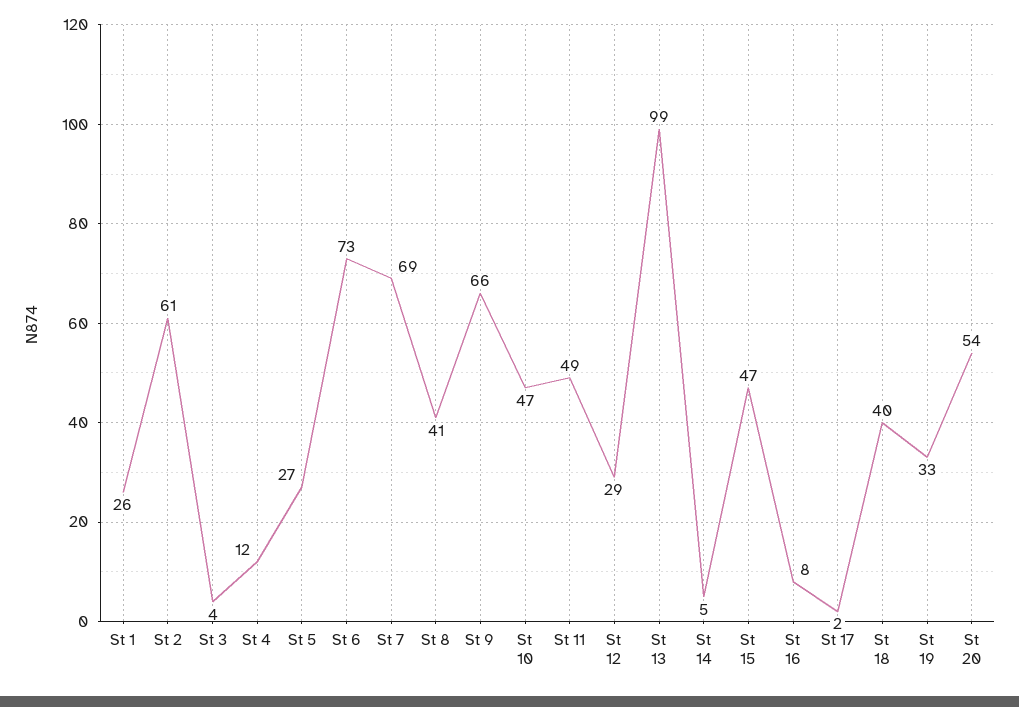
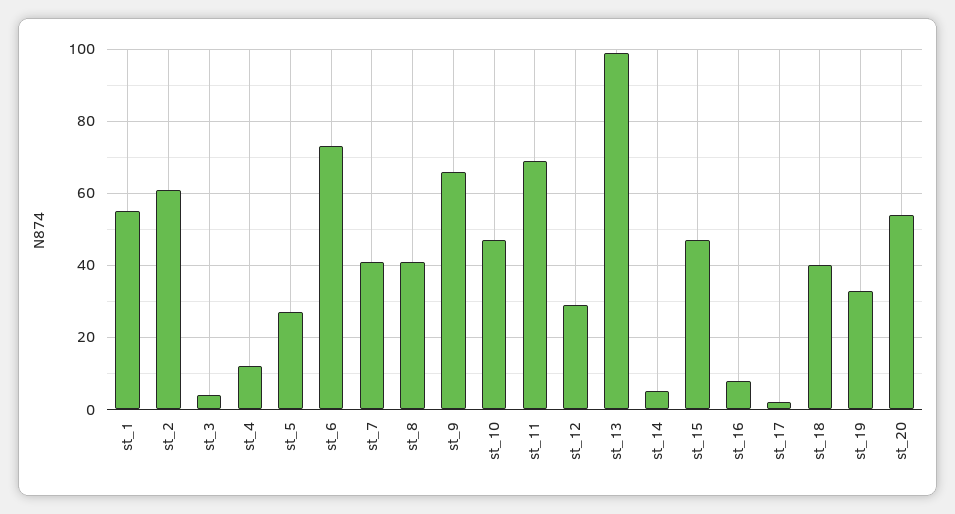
St 1: 26 -> 55
St 7: 69 -> 40
St 11: 49 -> 70

